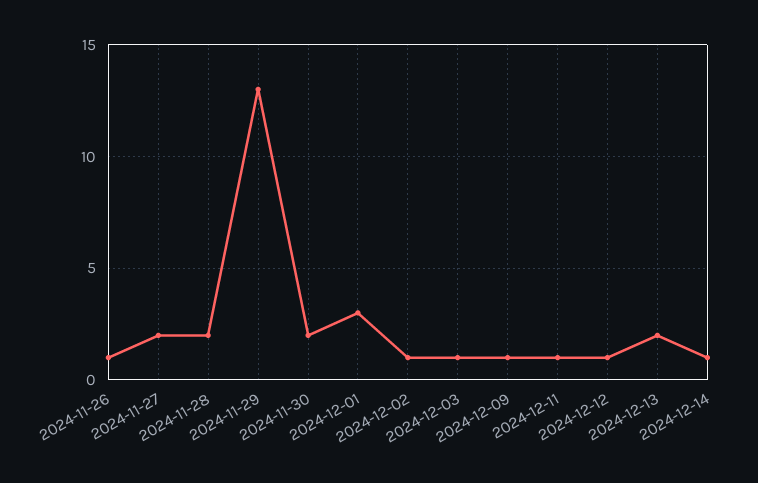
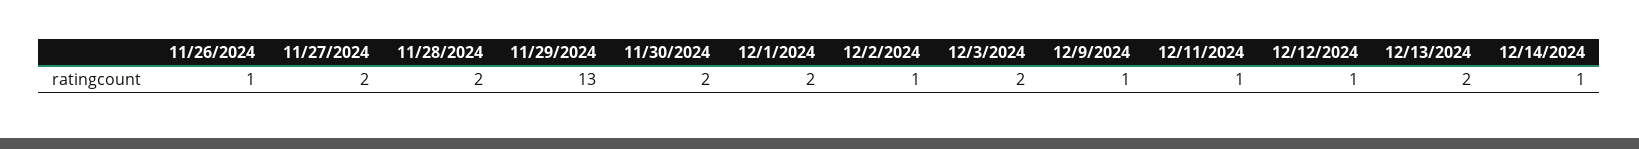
2024-12-01: 3 -> 2
2024-12-03: 1 -> 2

